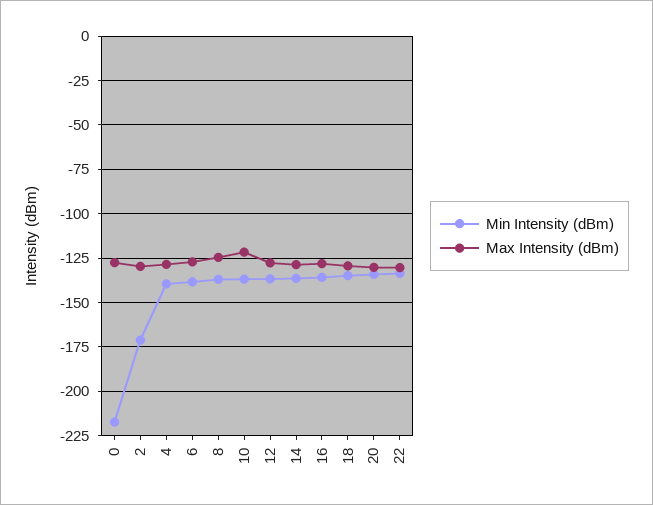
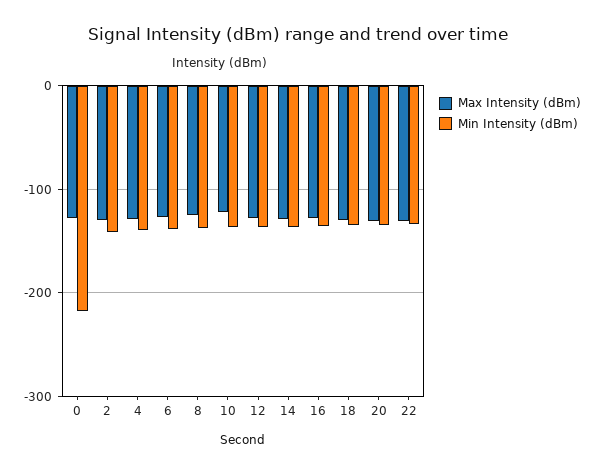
Min Intensity (dBm), 2: -170 -> -140

